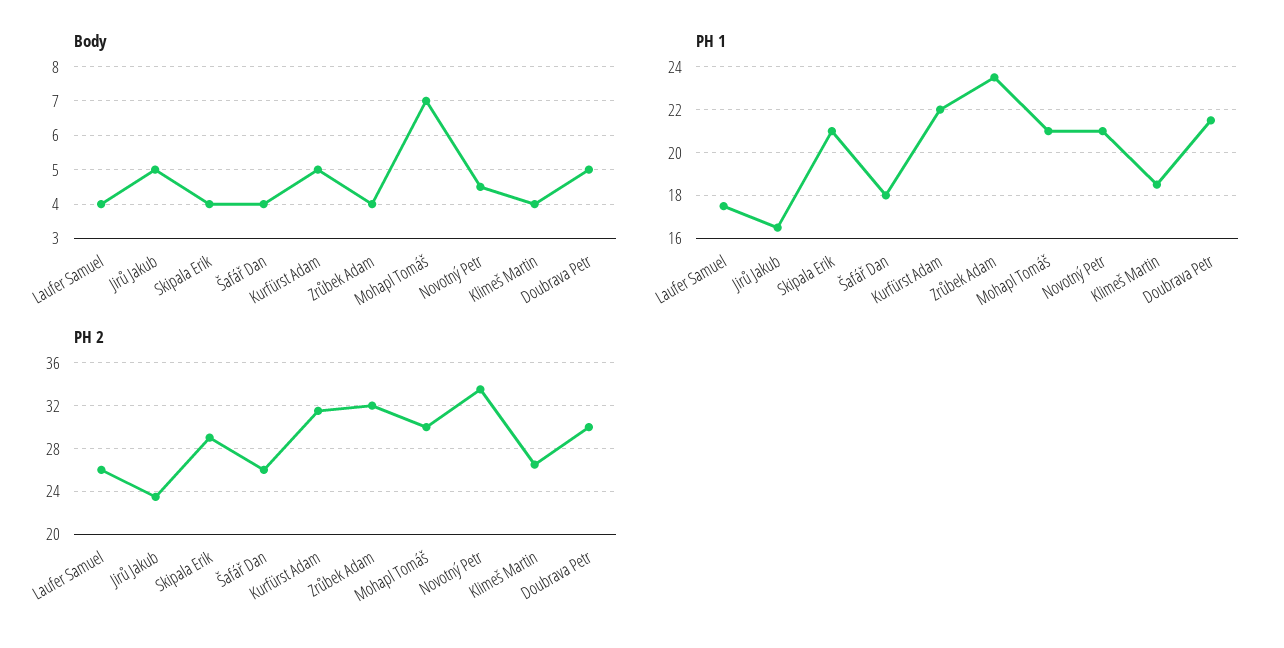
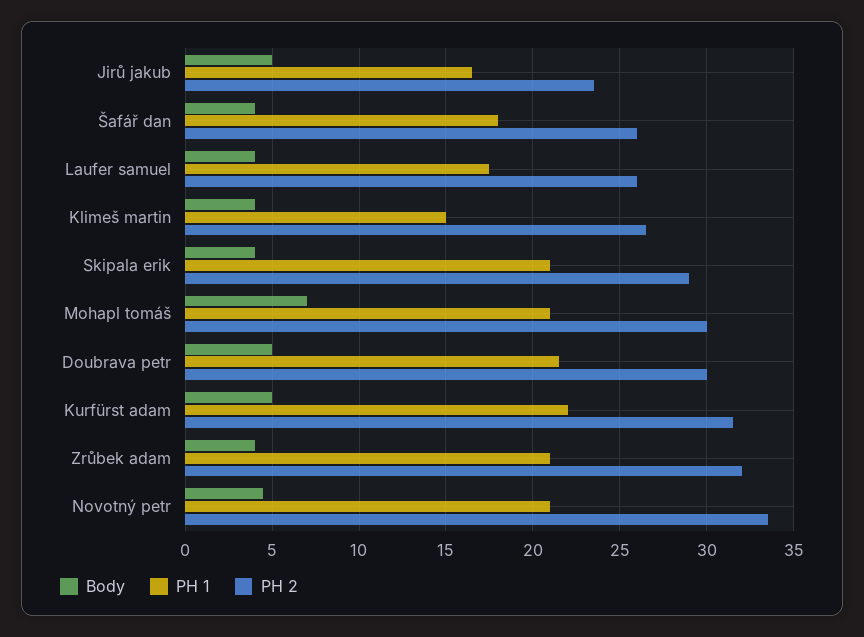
PH 1, Zrůbek Adam: 23.5 -> 21
PH 1, Klimeš Martin: 18.5 -> 15

